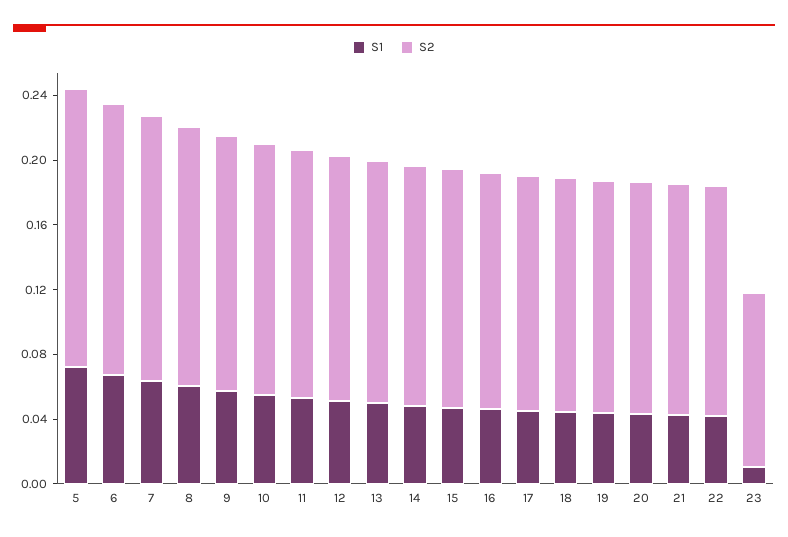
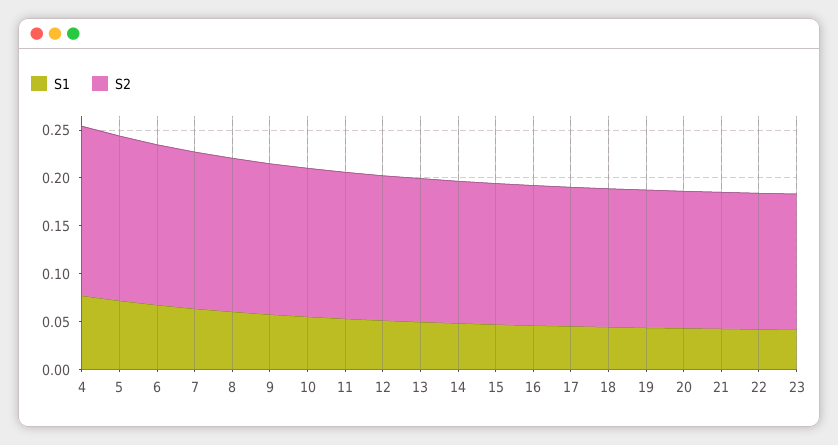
S1, 23: 0.01 -> 0.04
S2, 23: 0.11 -> 0.14
S1, 4: none -> 0.08
S2, 4: none -> 0.18

